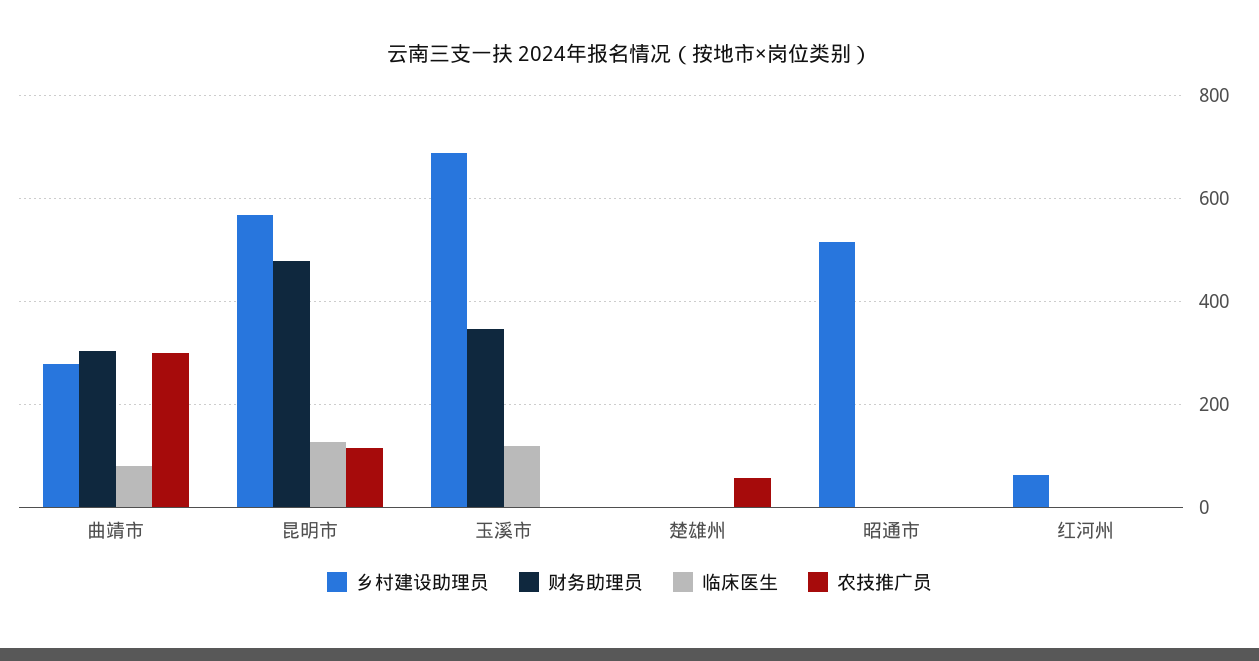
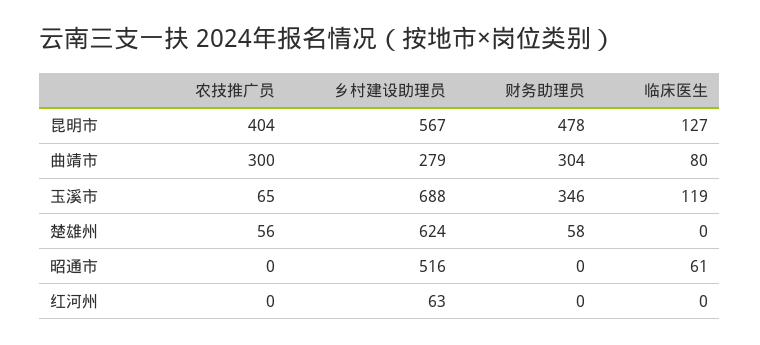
农技推广员, 昆明市: 120 -> 404
农技推广员, 玉溪市: 0 -> 65
乡村建设助理员, 楚雄州: 0 -> 624
财务助理员, 楚雄州: 0 -> 58
临床医生, 昭通市: 0 -> 61

